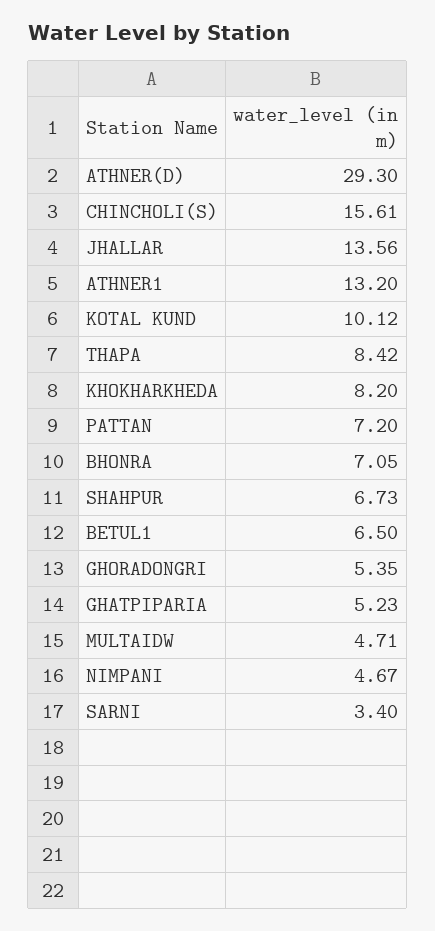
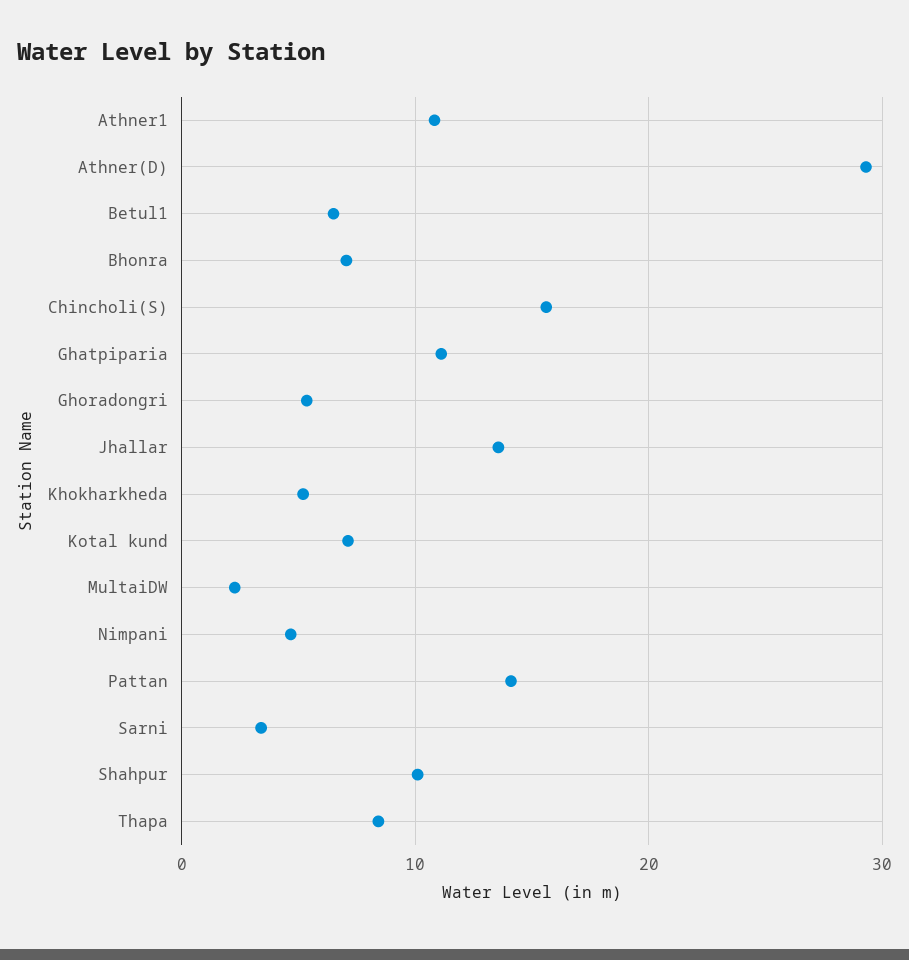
ATHNER1: 13.2 -> 11
KOTAL KUND: 10.12 -> 7
KHOKHARKHEDA: 8.2 -> 5
PATTAN: 7.2 -> 14
SHAHPUR: 6.73 -> 10
GHATPIPARIA: 5.23 -> 11
MULTAIDW: 4.71 -> 2

